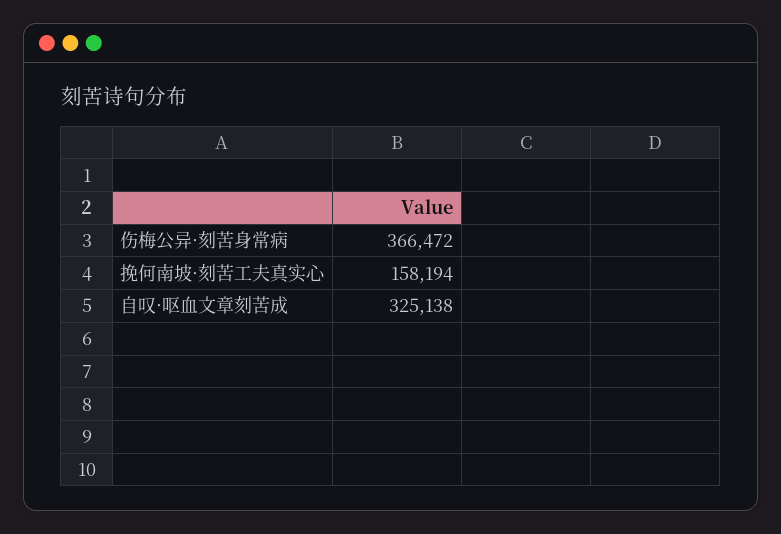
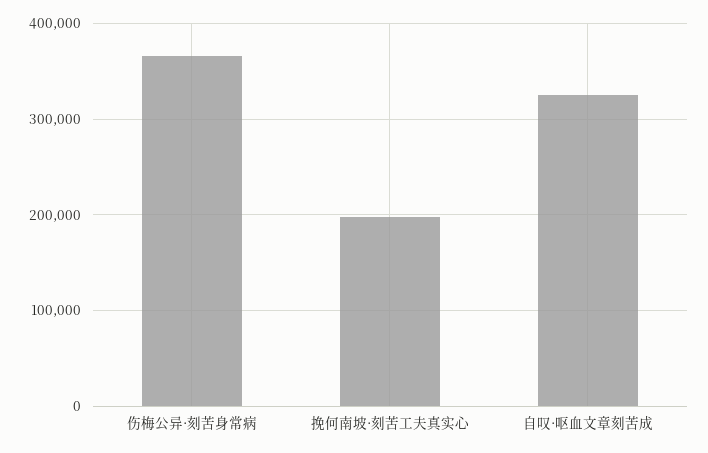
挽何南坡·刻苦工夫真实心: 158194 -> 200000

